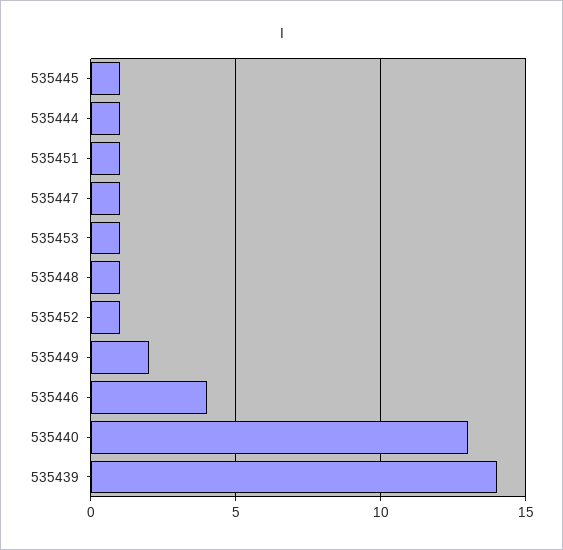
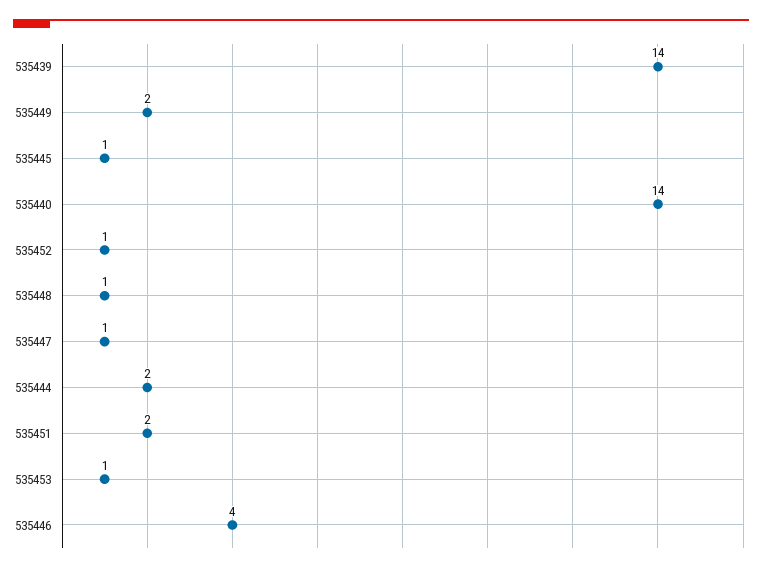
535444: 1 -> 2
535451: 1 -> 2
535440: 13 -> 14

